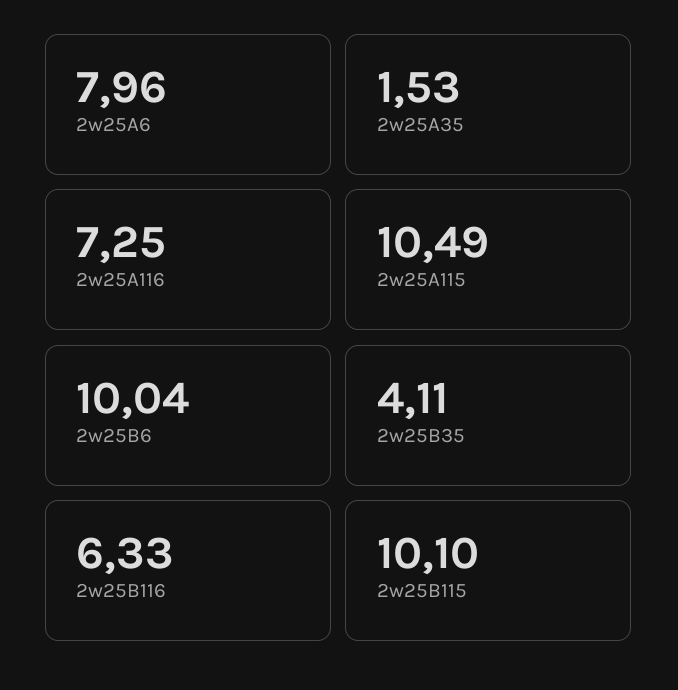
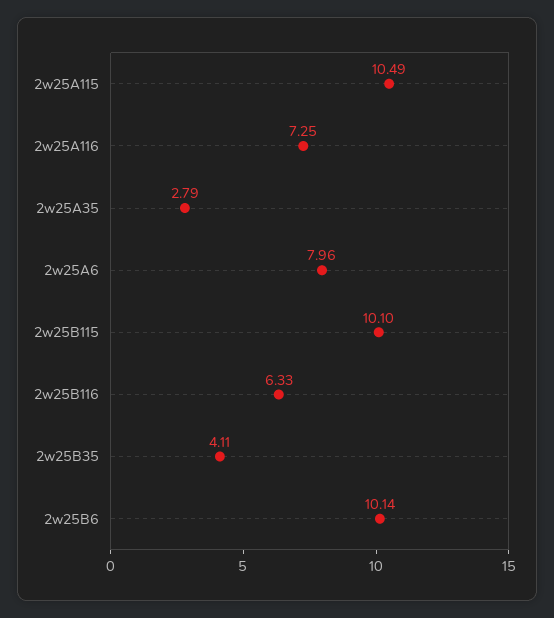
2w25A35: 1.53 -> 2.79
2w25B6: 10.04 -> 10.14

